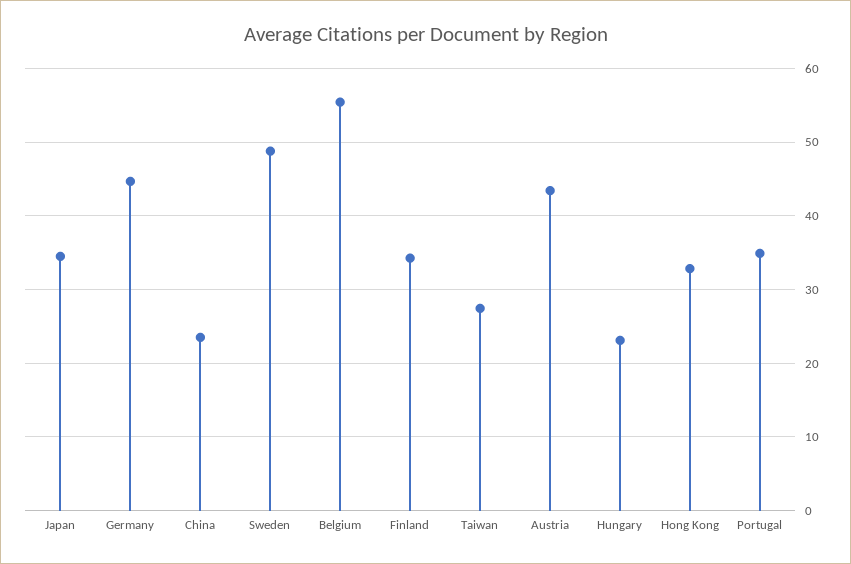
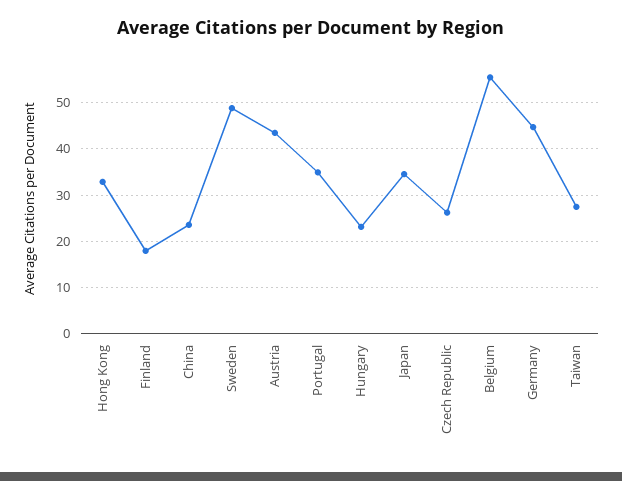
Finland: 34 -> 18
Czech Republic: none -> 26

